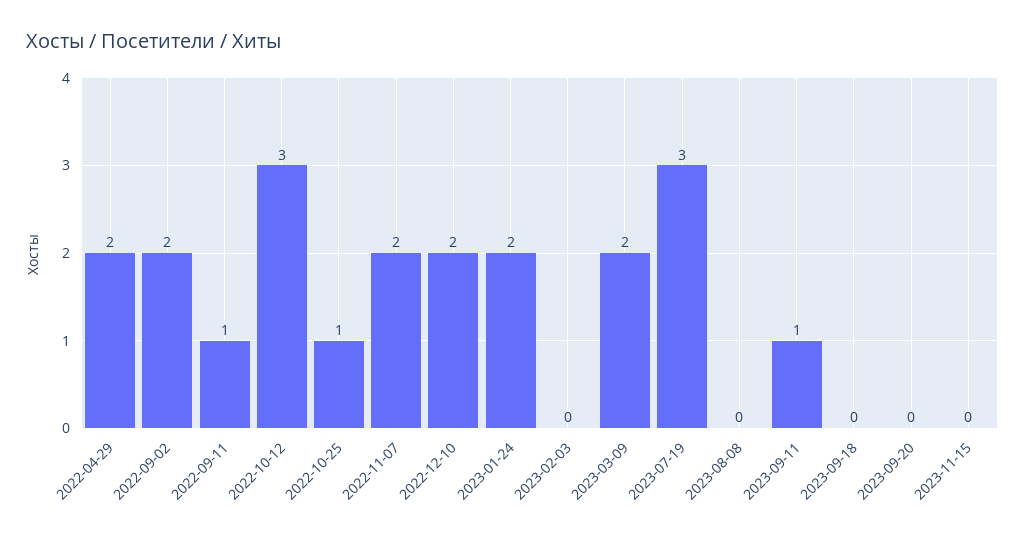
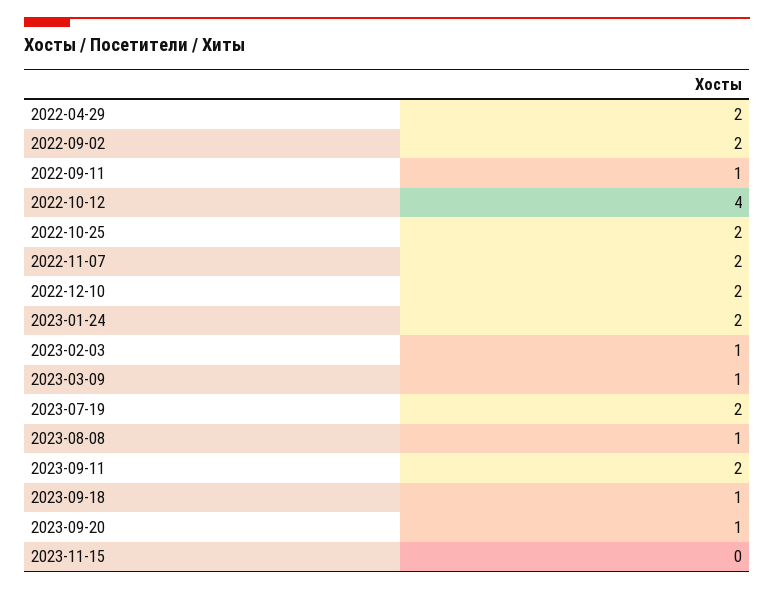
2022-10-12: 3 -> 4
2022-10-25: 1 -> 2
2023-02-03: 0 -> 1
2023-03-09: 2 -> 1
2023-07-19: 3 -> 2
2023-08-08: 0 -> 1
2023-09-11: 1 -> 2
2023-09-18: 0 -> 1
2023-09-20: 0 -> 1

